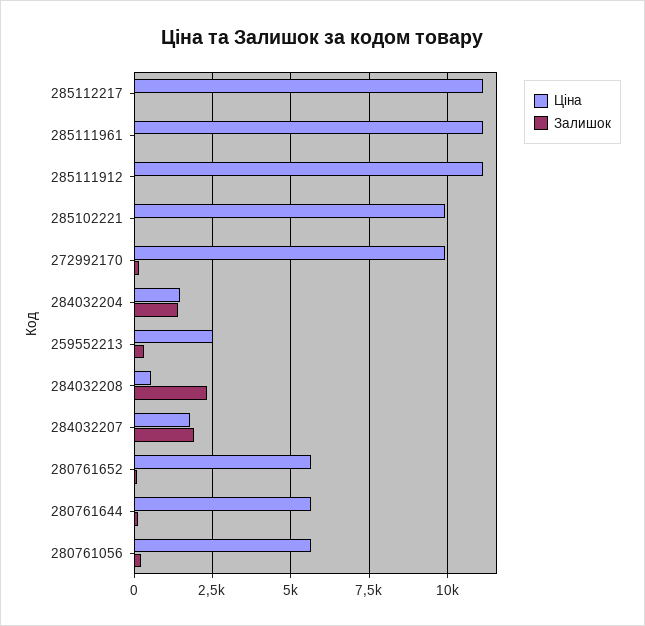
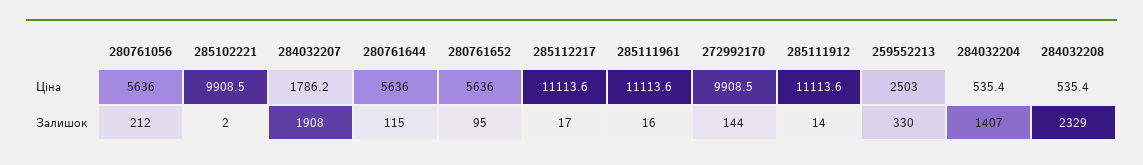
Ціна, 284032204: 1500 -> 535.4

